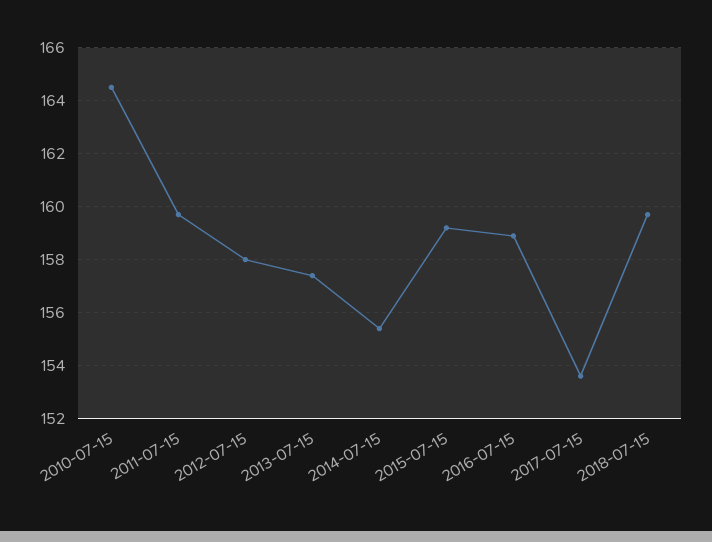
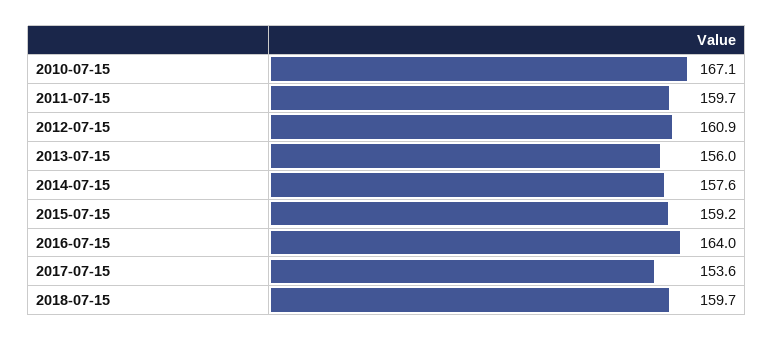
2010-07-15: 164.5 -> 167.1
2012-07-15: 158 -> 160.9
2013-07-15: 157.5 -> 156
2014-07-15: 155.5 -> 157.6
2016-07-15: 159 -> 164

